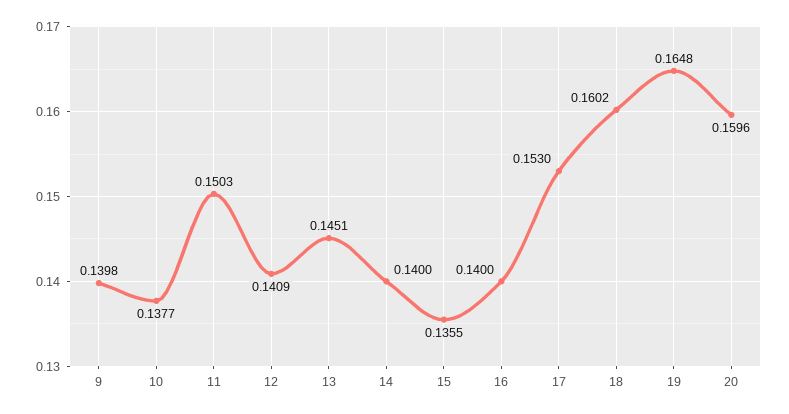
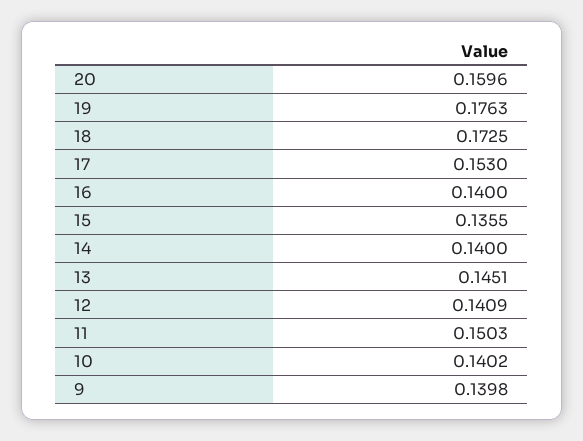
10: 0.1377 -> 0.1402
18: 0.1602 -> 0.1725
19: 0.1648 -> 0.1763

